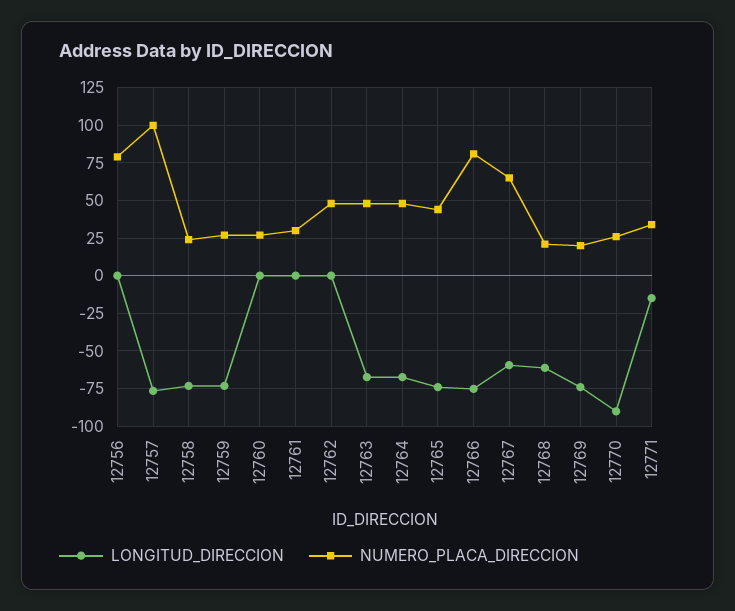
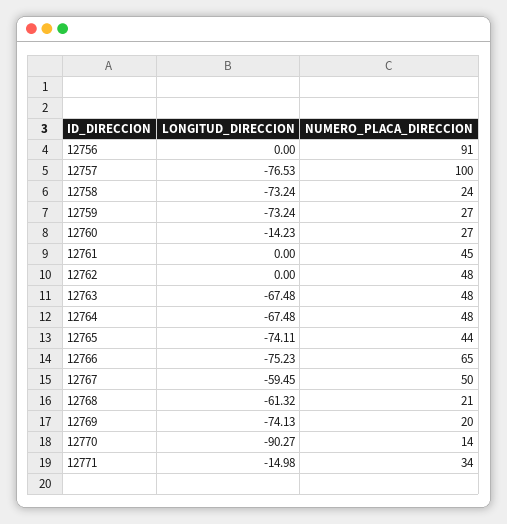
NUMERO_PLACA_DIRECCION, 12756: 80 -> 91
LONGITUD_DIRECCION, 12760: 0 -> -14.23
NUMERO_PLACA_DIRECCION, 12761: 30 -> 45
NUMERO_PLACA_DIRECCION, 12766: 80 -> 65
NUMERO_PLACA_DIRECCION, 12767: 65 -> 50
NUMERO_PLACA_DIRECCION, 12770: 25 -> 14

